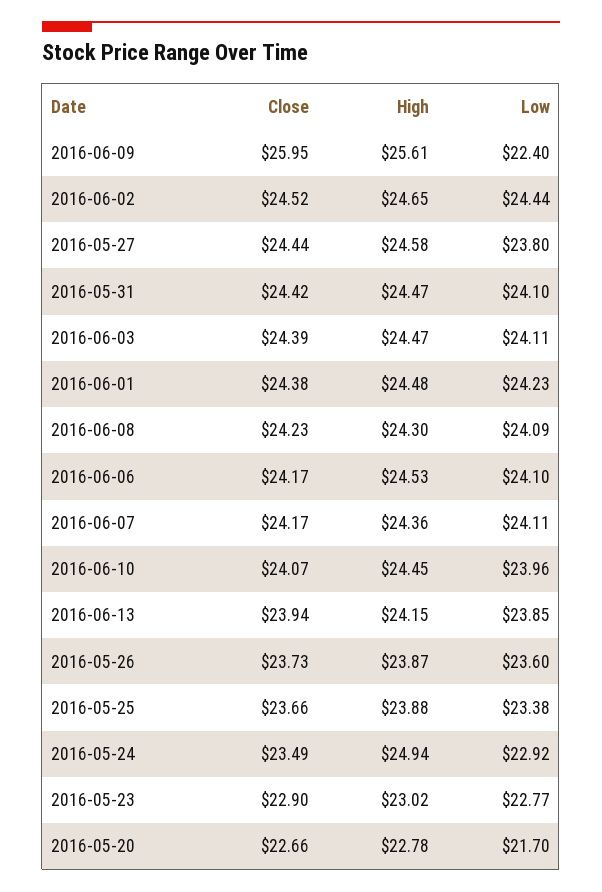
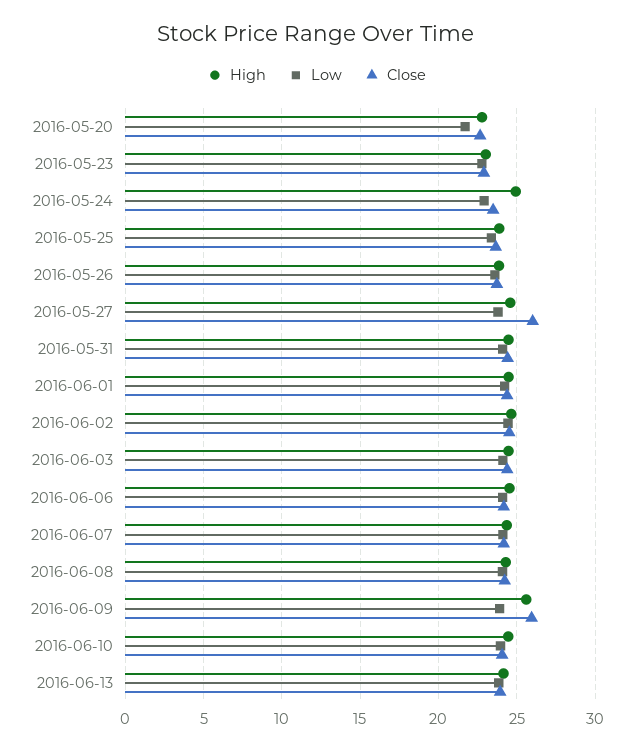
Low, 2016-06-09: 22.4 -> 24
Close, 2016-05-27: 24.44 -> 26

